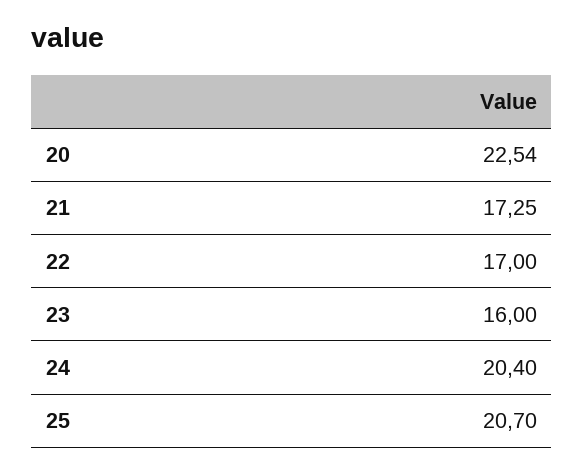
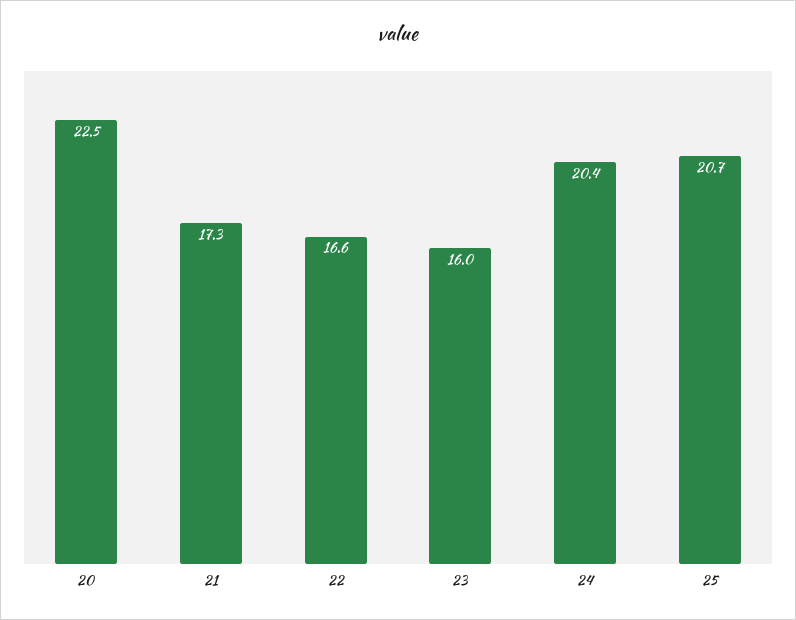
22: 17 -> 16.6

